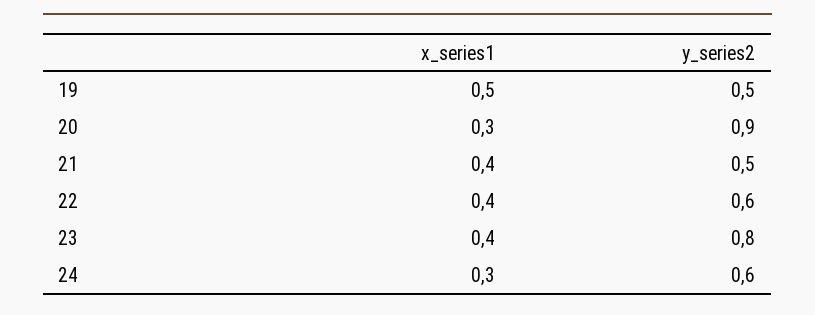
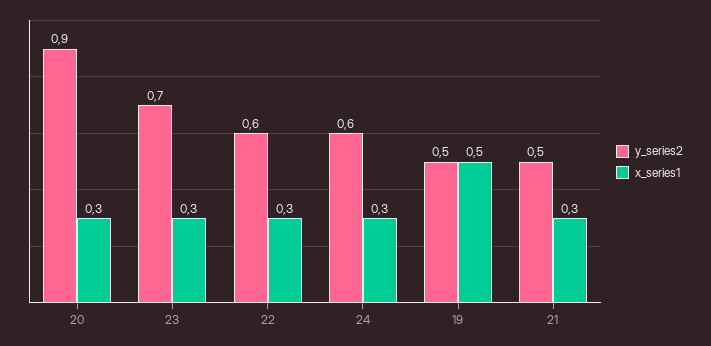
x_series1, 21: 0.4 -> 0.3
x_series1, 22: 0.4 -> 0.3
x_series1, 23: 0.4 -> 0.3
y_series2, 23: 0.8 -> 0.7

